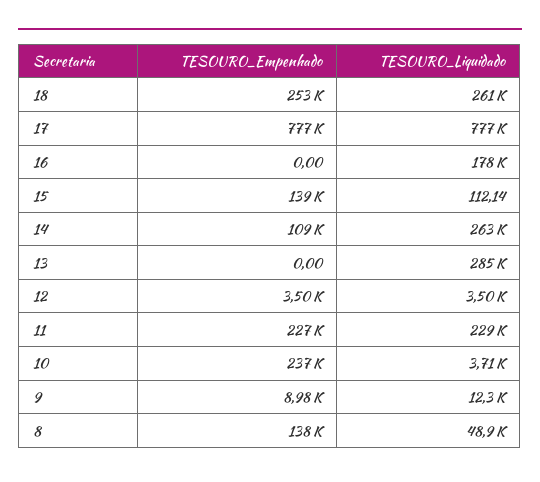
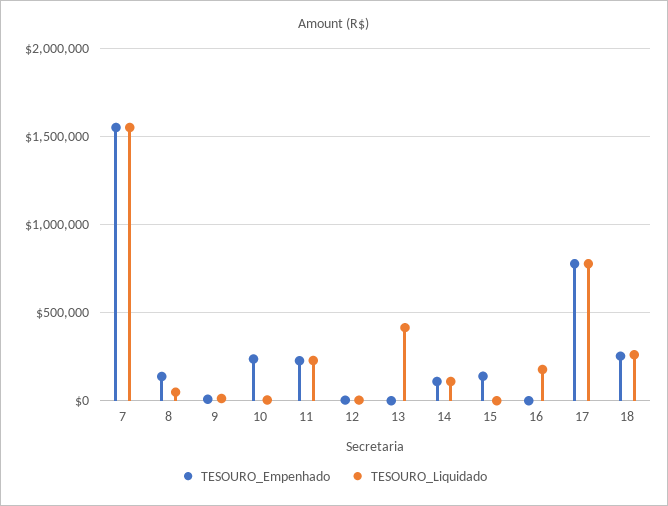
TESOURO_Liquidado, 14: 263000 -> 100000
TESOURO_Liquidado, 13: 285000 -> 400000
TESOURO_Empenhado, 7: none -> 1550000
TESOURO_Liquidado, 7: none -> 1550000

